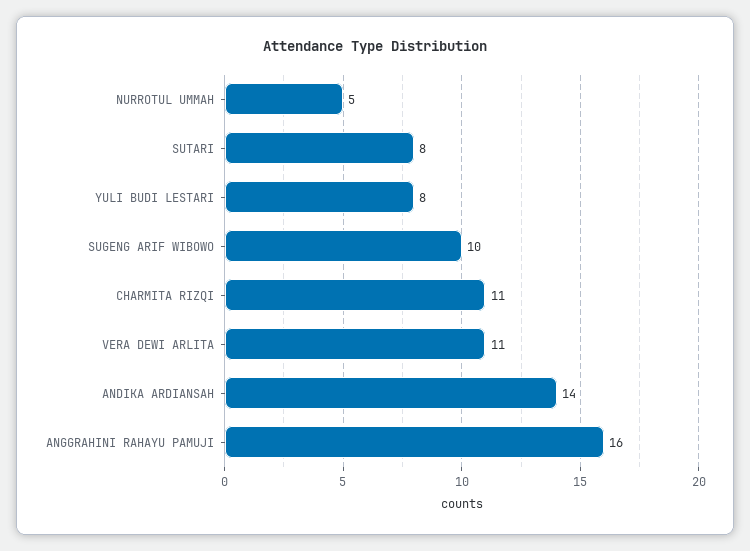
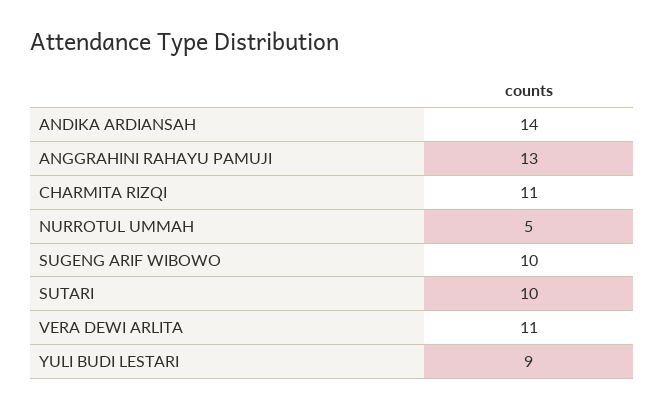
SUTARI: 8 -> 10
YULI BUDI LESTARI: 8 -> 9
ANGGRAHINI RAHAYU PAMUJI: 16 -> 13

